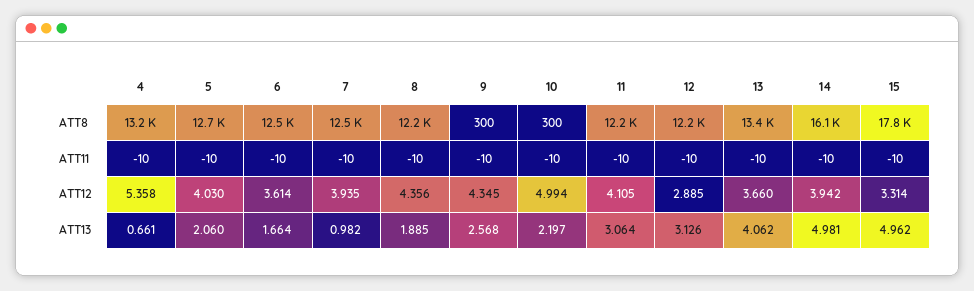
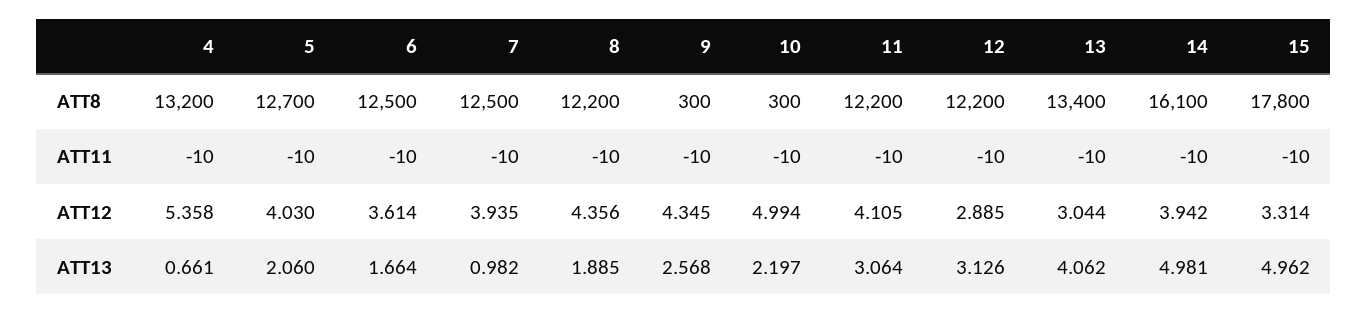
13, ATT12: 3.66 -> 3.044

